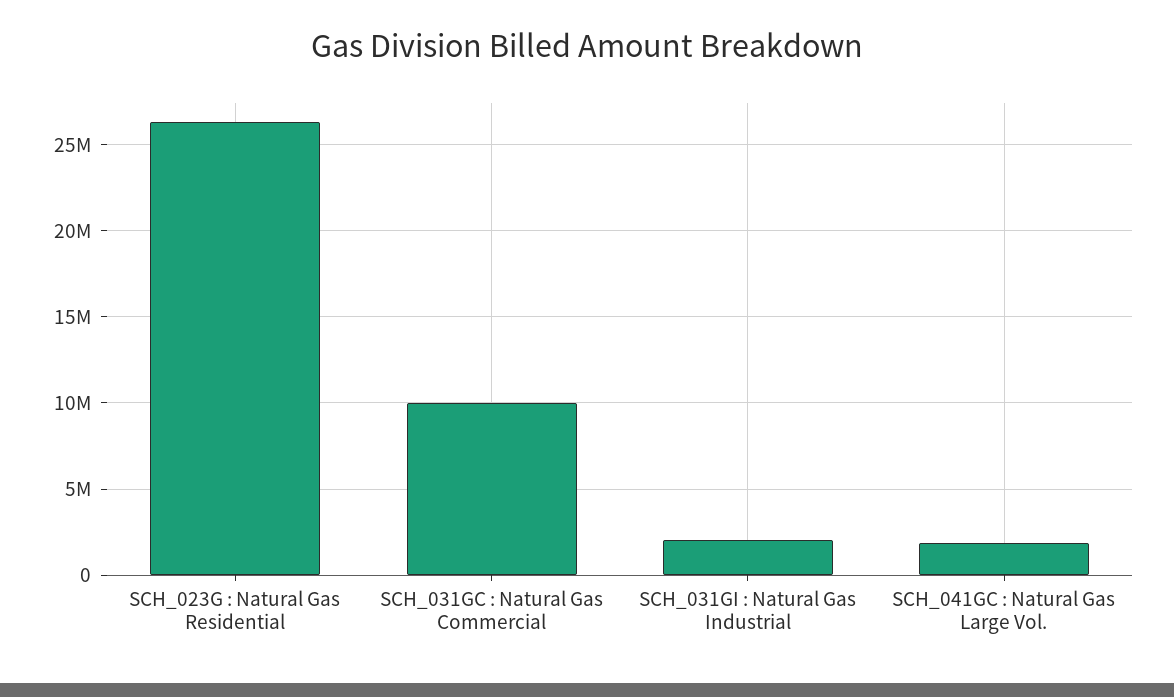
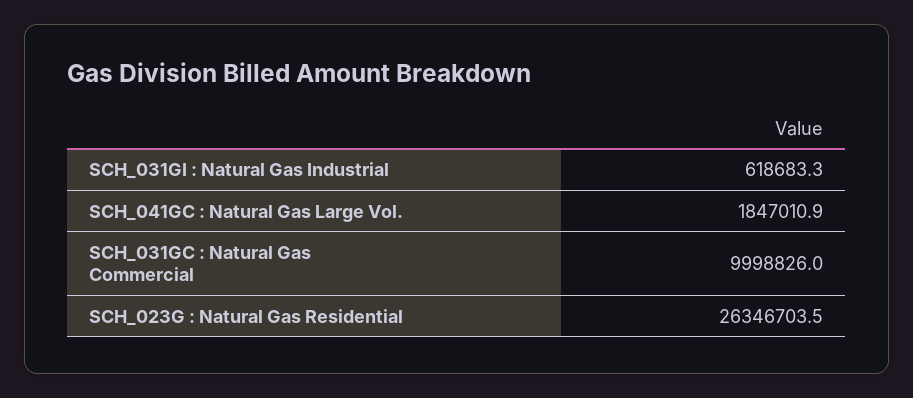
SCH_031GI : Natural Gas Industrial: 2000000 -> 618683.3

